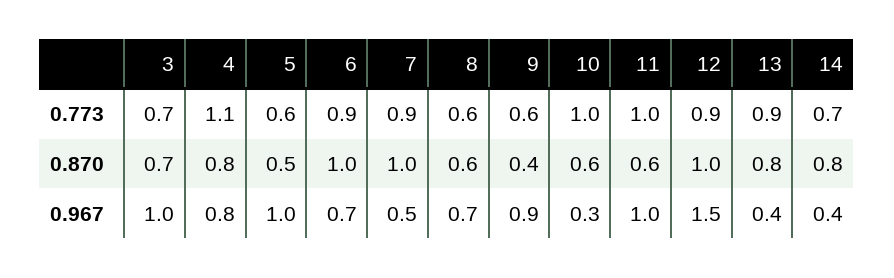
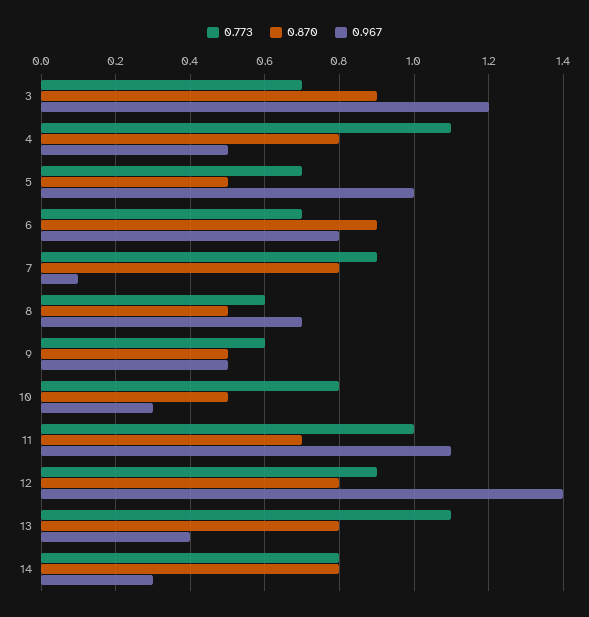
0.773, 5: 0.6 -> 0.7
0.773, 6: 0.9 -> 0.7
0.773, 10: 1 -> 0.8
0.773, 13: 0.9 -> 1.1
0.773, 14: 0.7 -> 0.8
0.870, 3: 0.7 -> 0.9
0.870, 6: 1 -> 0.9
0.870, 7: 1 -> 0.8
0.870, 8: 0.6 -> 0.5
0.870, 9: 0.4 -> 0.5
0.870, 10: 0.6 -> 0.5
0.870, 11: 0.6 -> 0.7
0.870, 12: 1 -> 0.8
0.967, 3: 1 -> 1.2
0.967, 4: 0.8 -> 0.5
0.967, 6: 0.7 -> 0.8
0.967, 7: 0.5 -> 0.1
0.967, 9: 0.9 -> 0.5
0.967, 11: 1 -> 1.1
0.967, 12: 1.5 -> 1.4
0.967, 14: 0.4 -> 0.3

